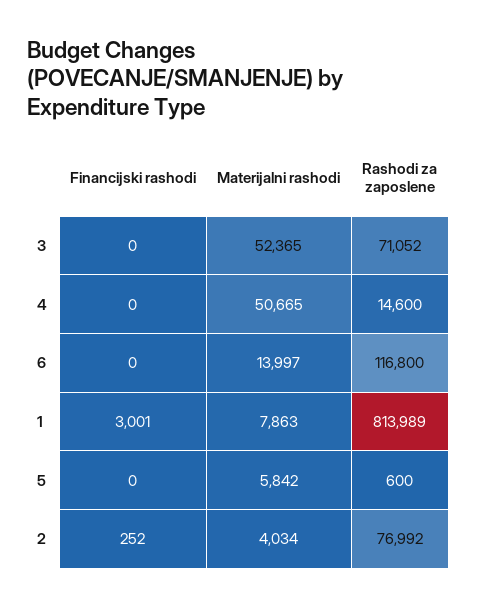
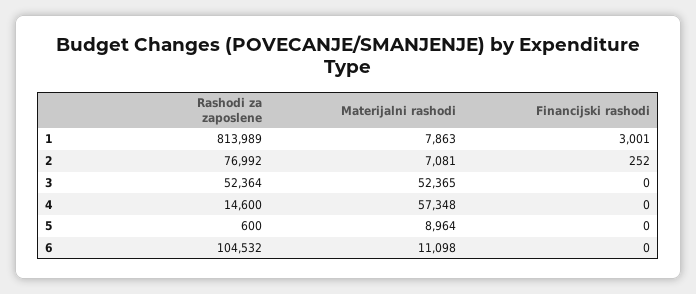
Rashodi za zaposlene, 3: 71052 -> 52364
Materijalni rashodi, 4: 50665 -> 57348
Materijalni rashodi, 6: 13997 -> 11098
Rashodi za zaposlene, 6: 116800 -> 104532
Materijalni rashodi, 5: 5842 -> 8964
Materijalni rashodi, 2: 4034 -> 7081

